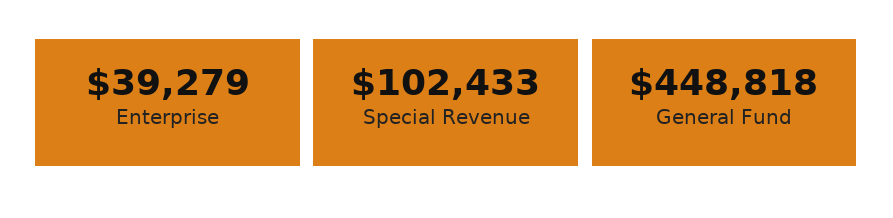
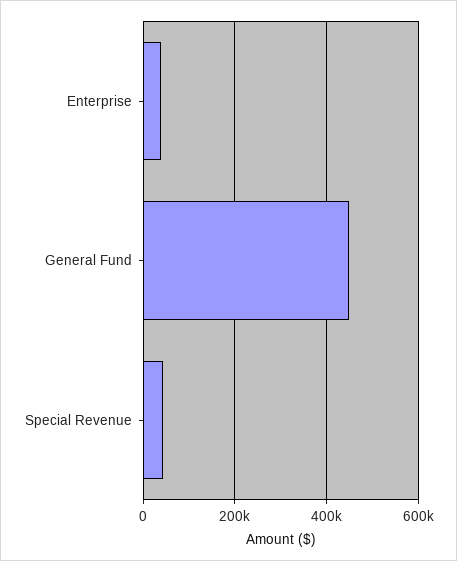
Special Revenue: 102433 -> 40000

